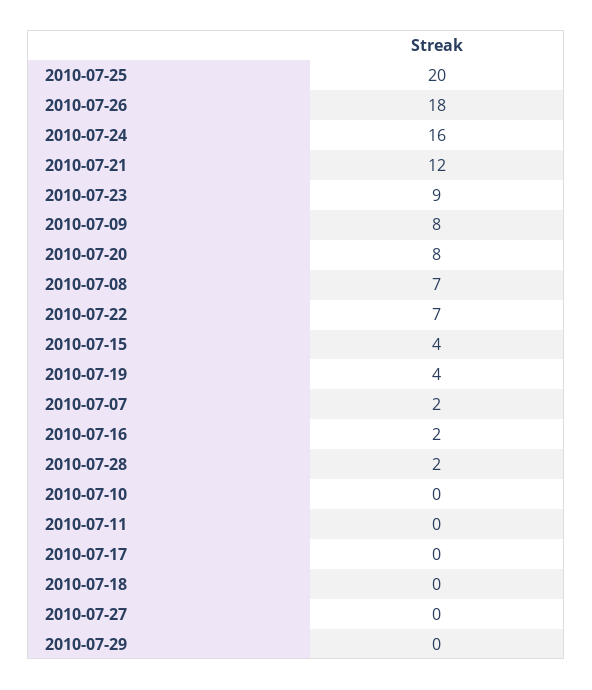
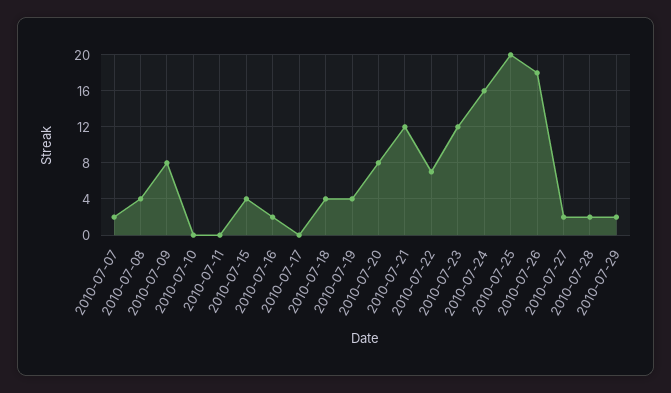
2010-07-23: 9 -> 12
2010-07-08: 7 -> 4
2010-07-18: 0 -> 4
2010-07-27: 0 -> 2
2010-07-29: 0 -> 2

